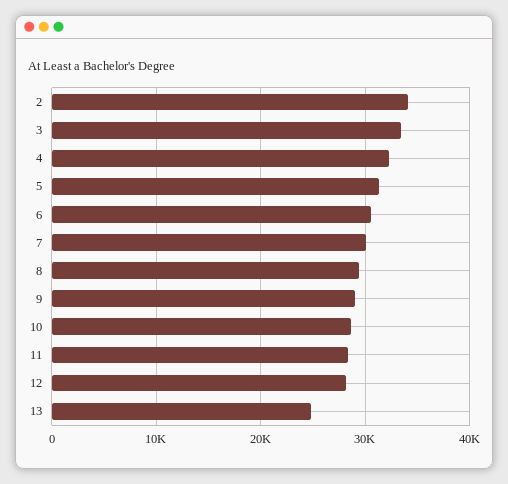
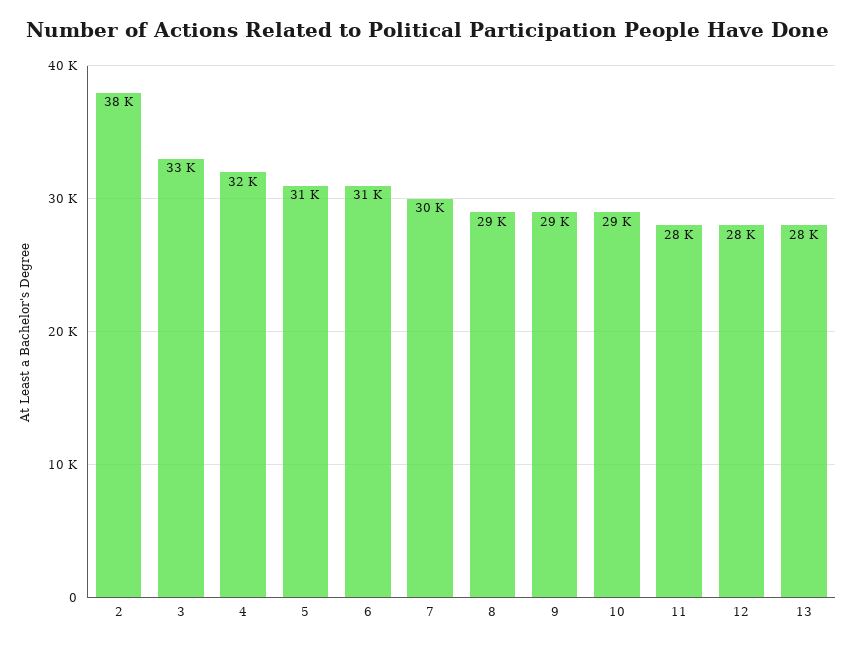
2: 34000 -> 38000
13: 25000 -> 28000

